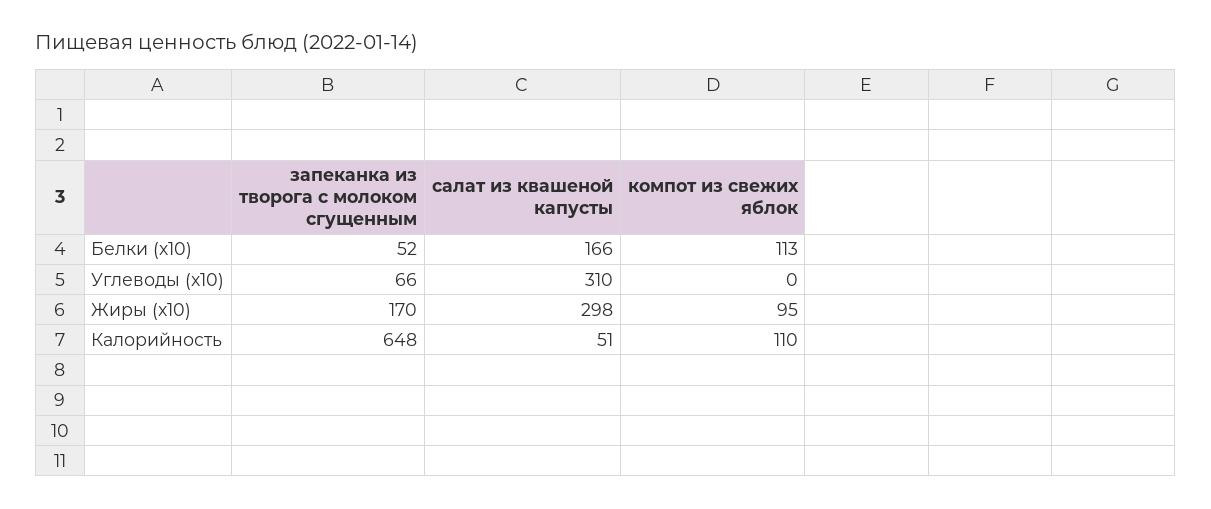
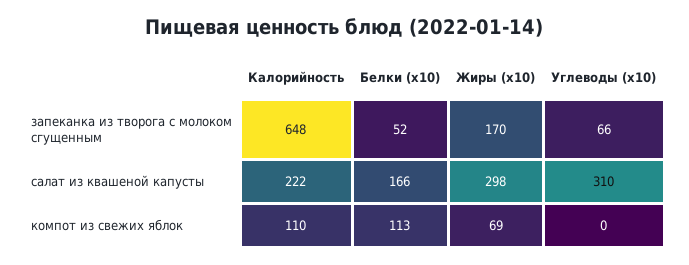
компот из свежих яблок, Жиры (x10): 95 -> 69
салат из квашеной капусты, Калорийность: 51 -> 222

